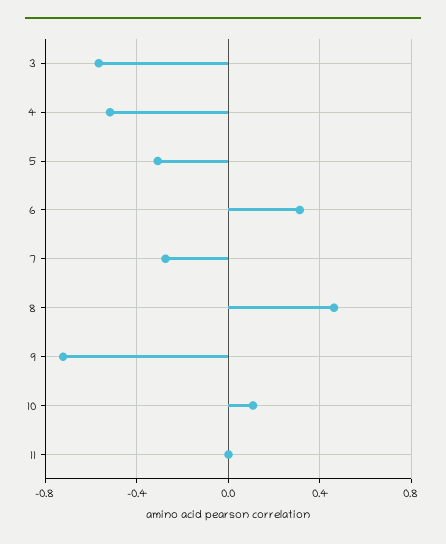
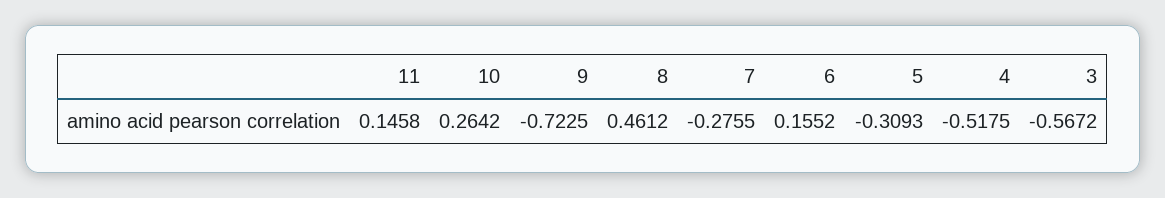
6: 0.3 -> 0.1552
10: 0.1 -> 0.2642
11: 0 -> 0.1458

